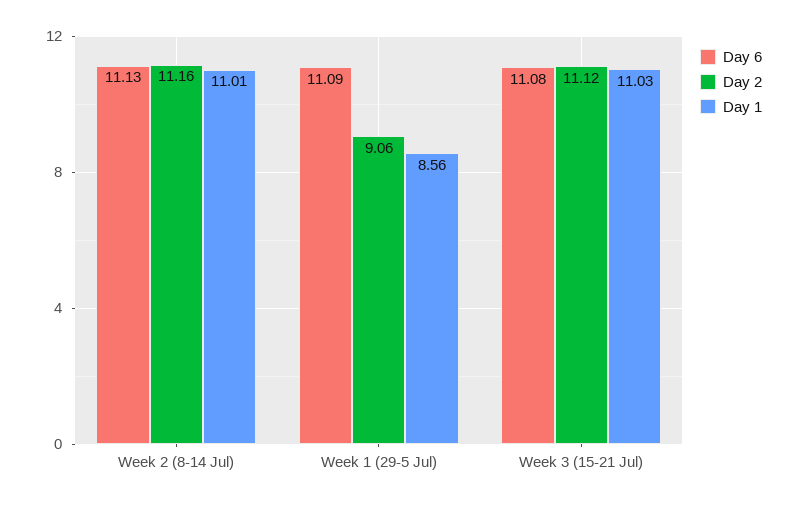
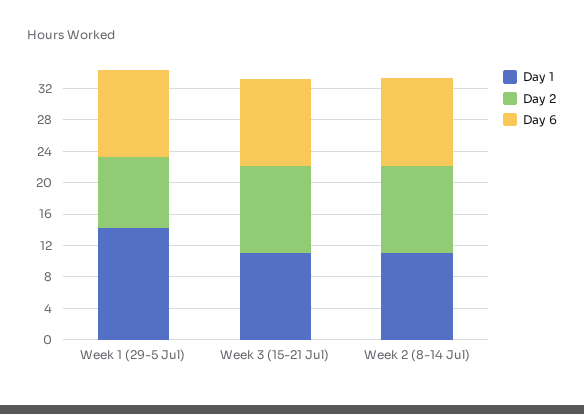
Day 1, Week 1 (29-5 Jul): 8.56 -> 14

